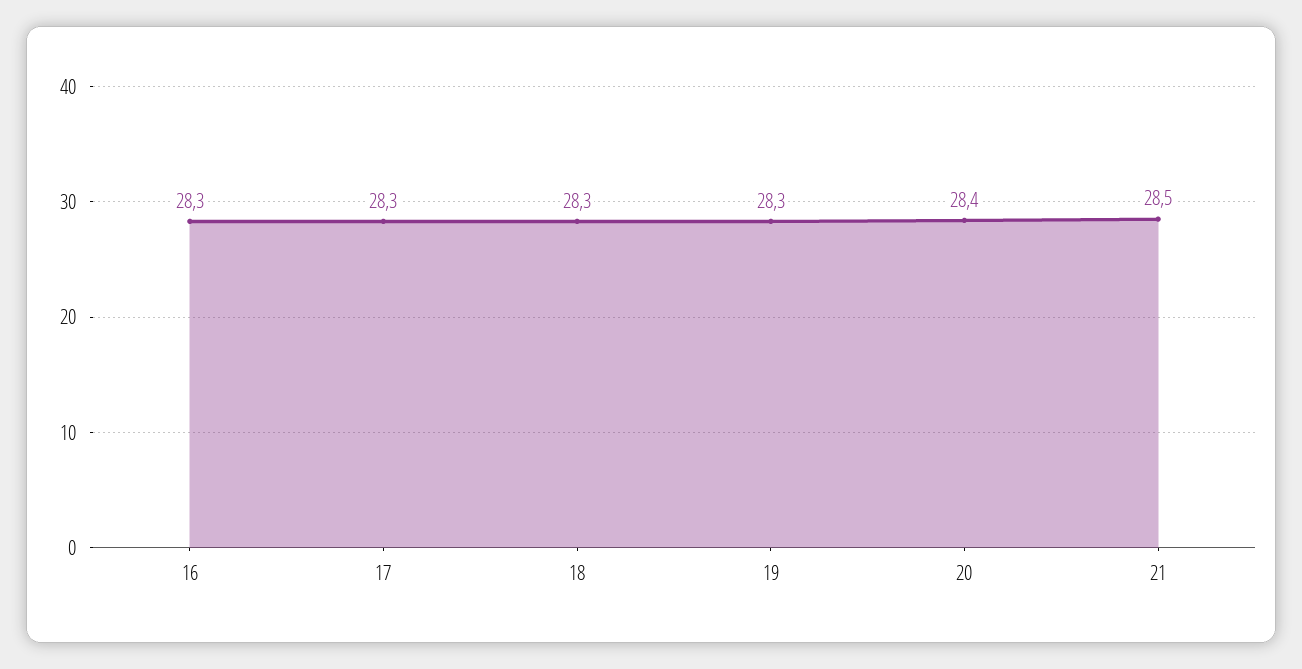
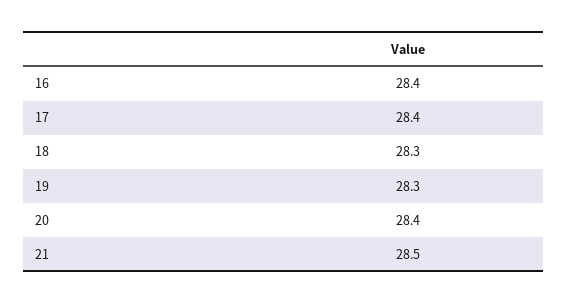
16: 28.3 -> 28.4
17: 28.3 -> 28.4

